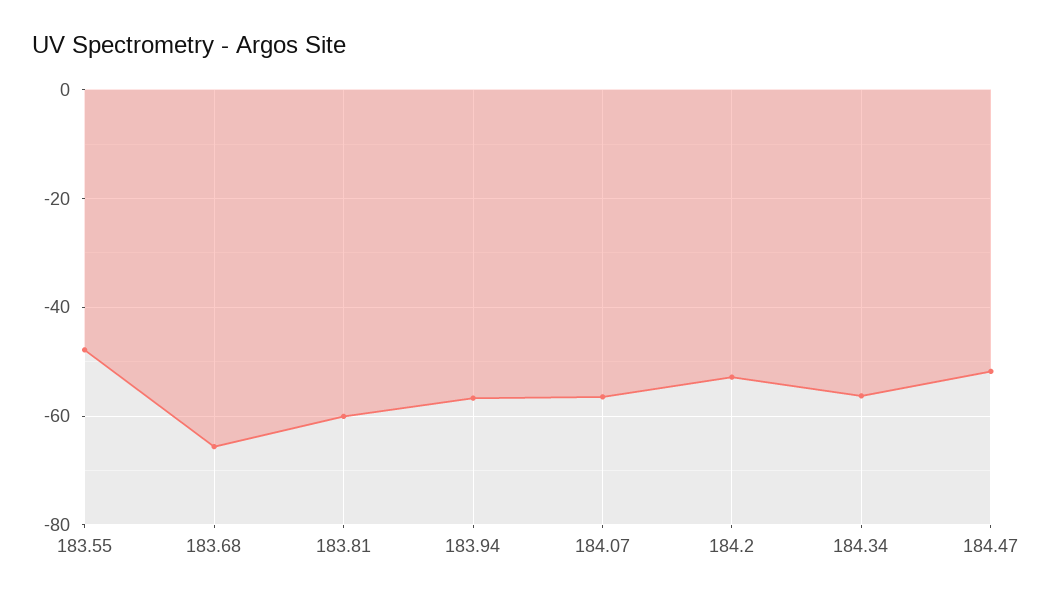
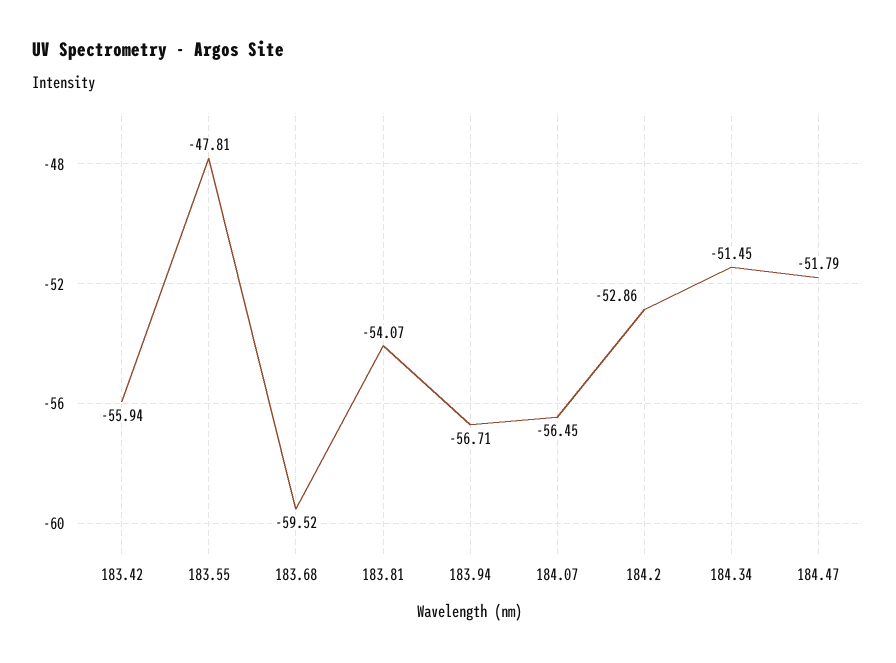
183.68: -66 -> -59.52
183.81: -60 -> -54.07
184.34: -56 -> -51.45
183.42: none -> -55.94

